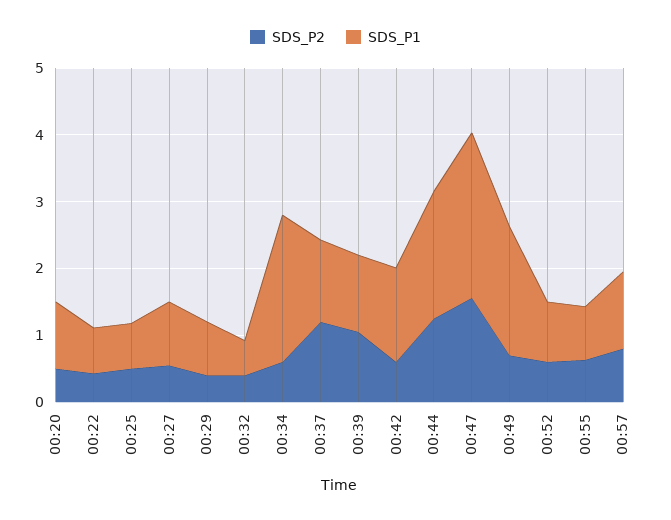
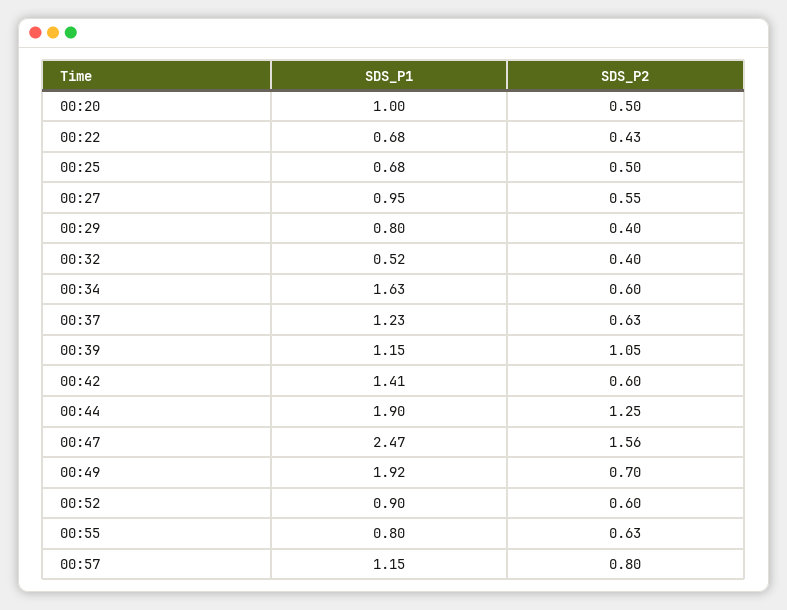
SDS_P1, 00:34: 2.2 -> 1.63
SDS_P2, 00:37: 1.2 -> 0.63

